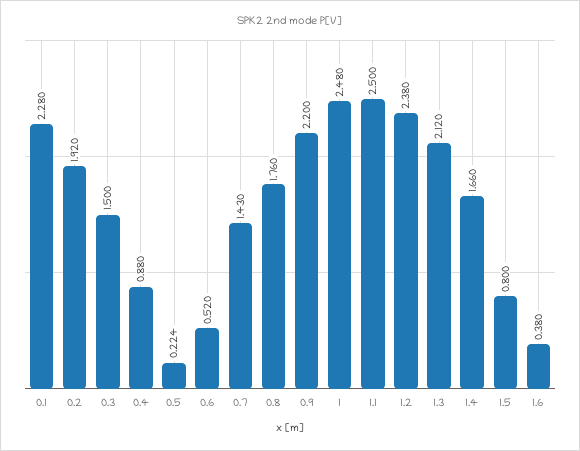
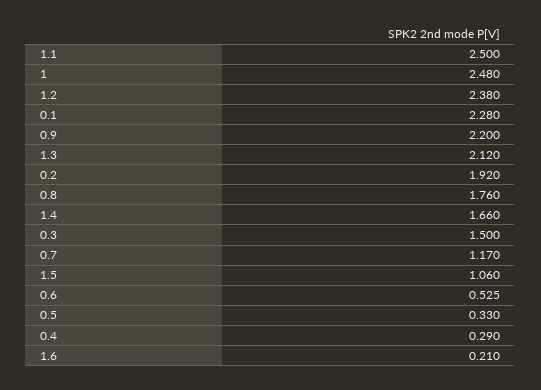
0.4: 0.88 -> 0.29
0.5: 0.224 -> 0.33
0.6: 0.52 -> 0.525
0.7: 1.43 -> 1.17
1.5: 0.8 -> 1.06
1.6: 0.38 -> 0.21

